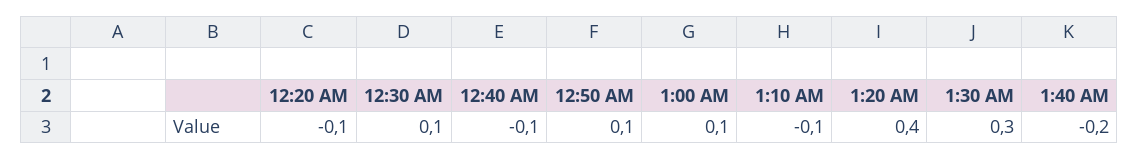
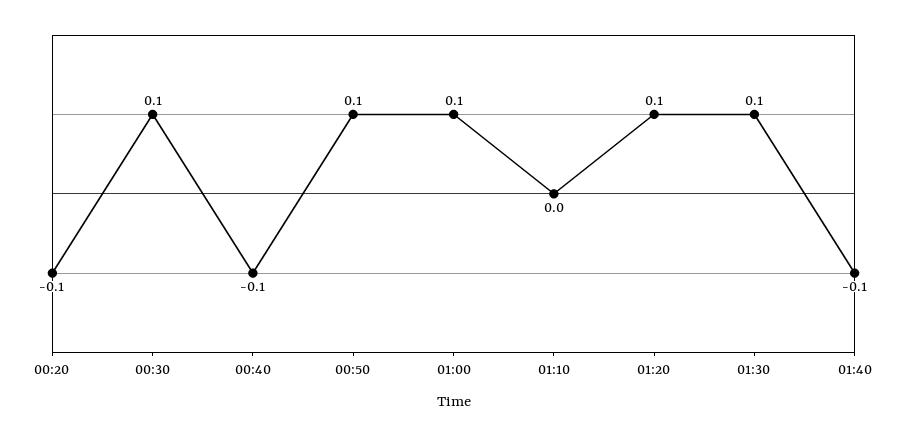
1:10 AM: -0.1 -> 0
1:20 AM: 0.4 -> 0.1
1:30 AM: 0.3 -> 0.1
1:40 AM: -0.2 -> -0.1

